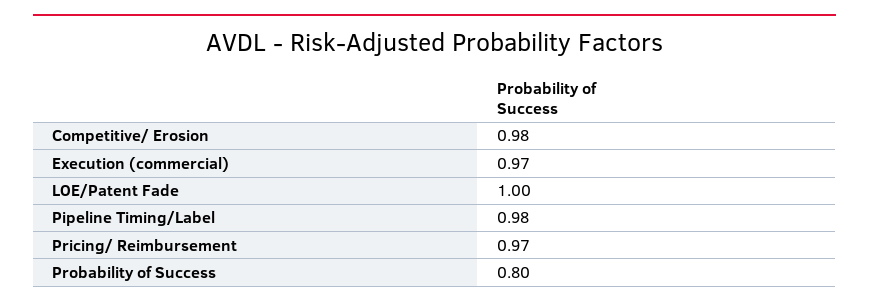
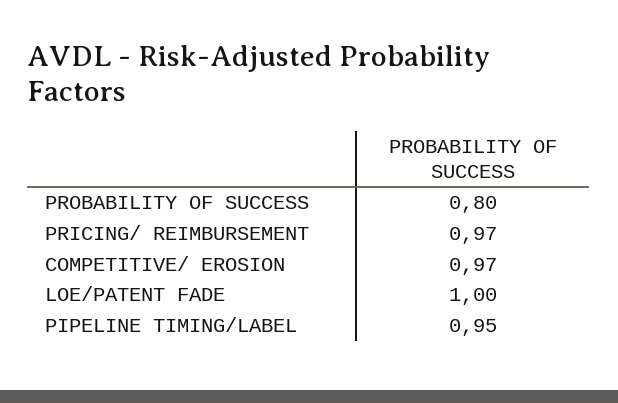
Competitive/ Erosion: 0.98 -> 0.97
Execution (commercial): 0.97 -> none
Pipeline Timing/Label: 0.98 -> 0.95

